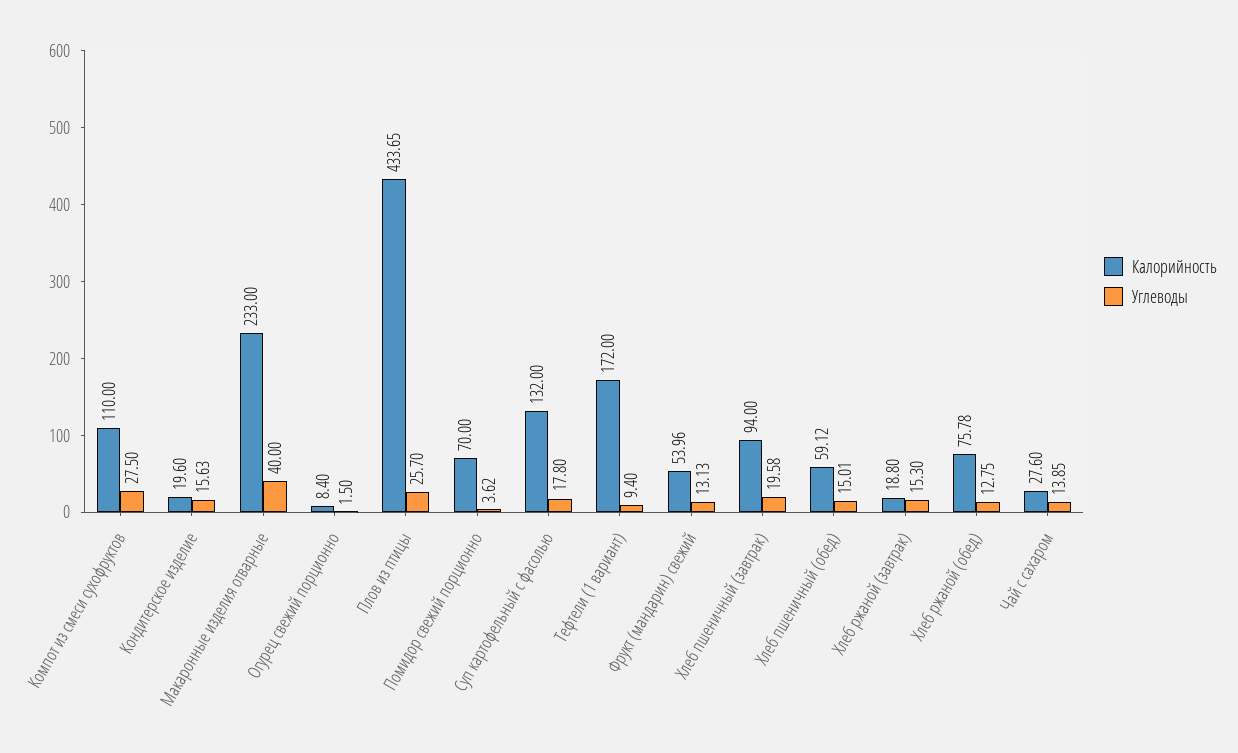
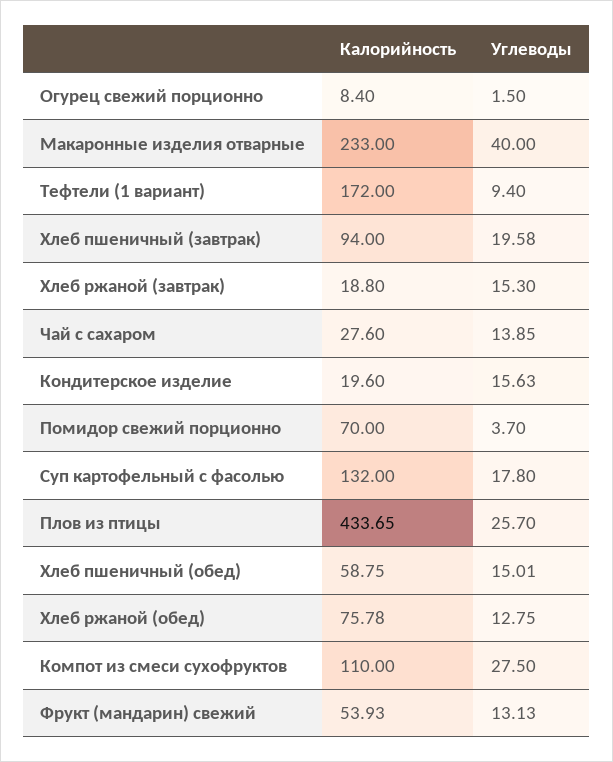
Углеводы, Помидор свежий порционно: 3.62 -> 3.7
Калорийность, Фрукт (мандарин) свежий: 53.96 -> 53.93
Калорийность, Хлеб пшеничный (обед): 59.12 -> 58.75

